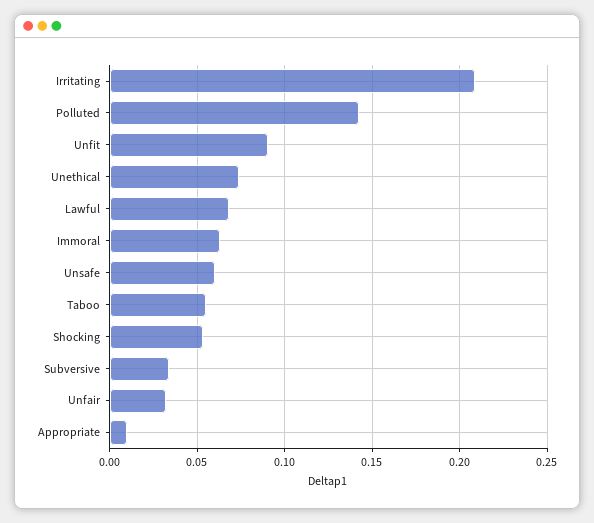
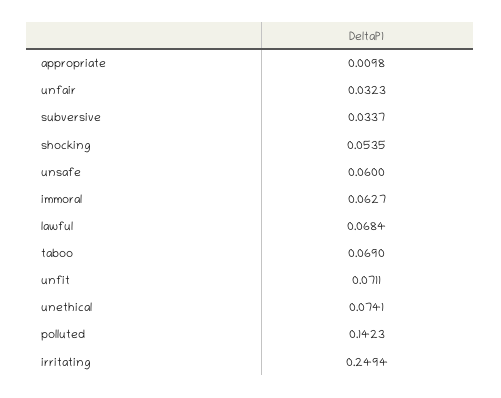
Irritating: 0.21 -> 0.2494
Unfit: 0.09 -> 0.0711
Taboo: 0.055 -> 0.069

